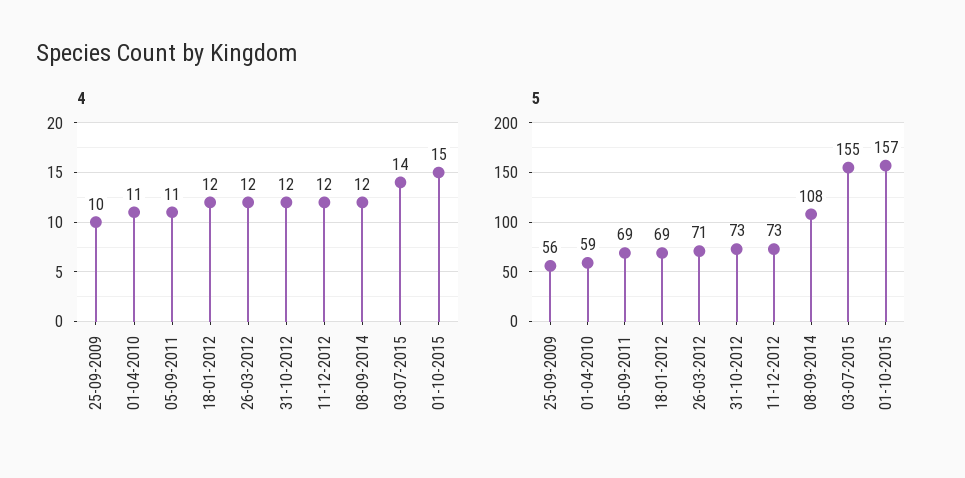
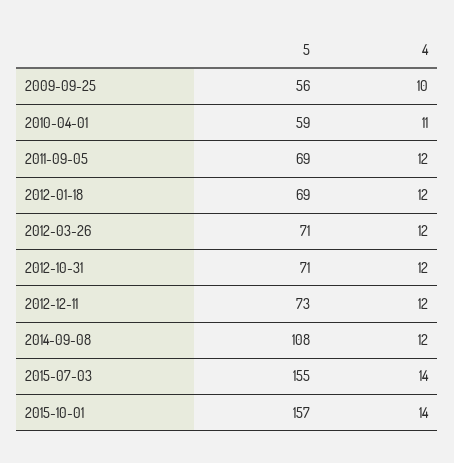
4, 05-09-2011: 11 -> 12
4, 01-10-2015: 15 -> 14
5, 31-10-2012: 73 -> 71

